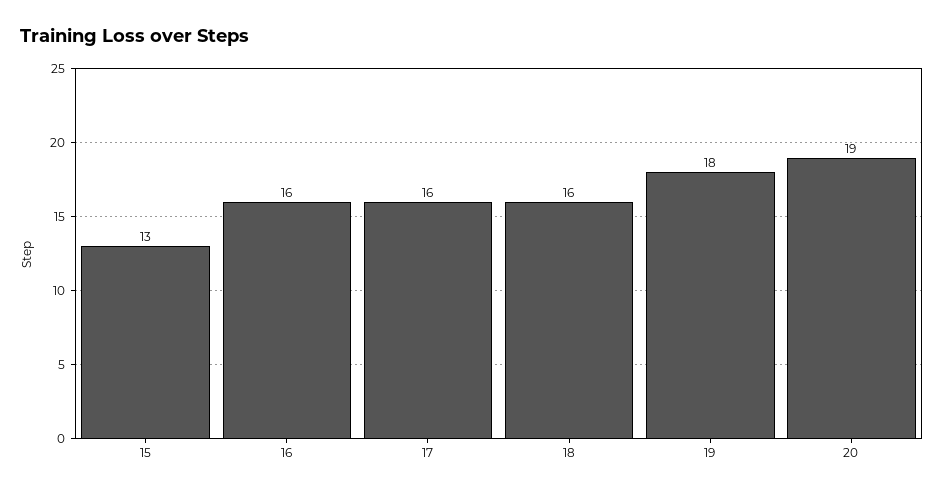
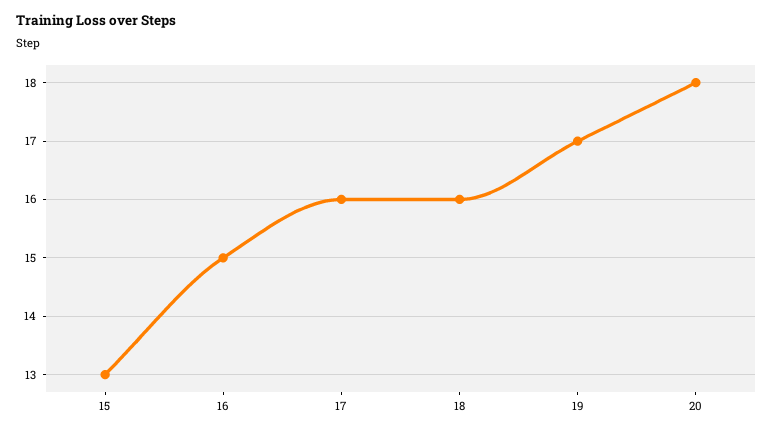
16: 16 -> 15
19: 18 -> 17
20: 19 -> 18

